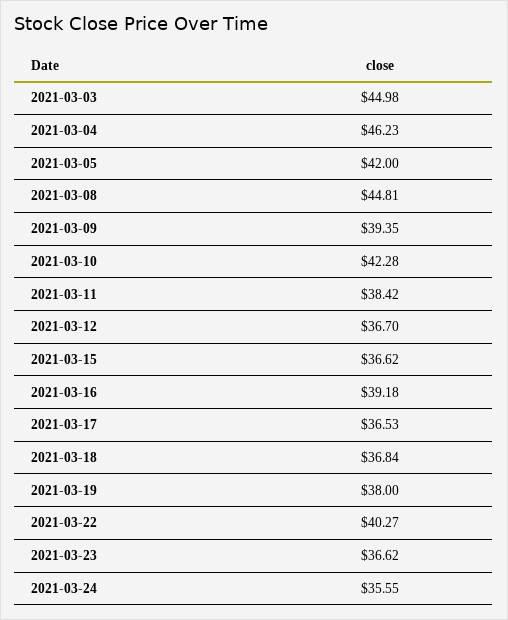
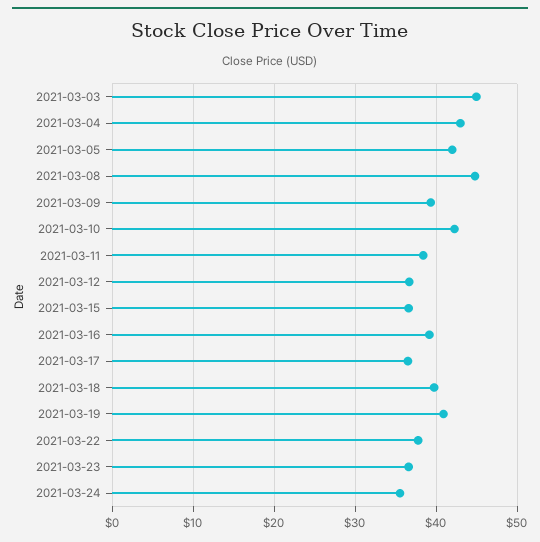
2021-03-04: 46.23 -> 43
2021-03-18: 36.84 -> 40
2021-03-19: 38 -> 41
2021-03-22: 40.27 -> 38

